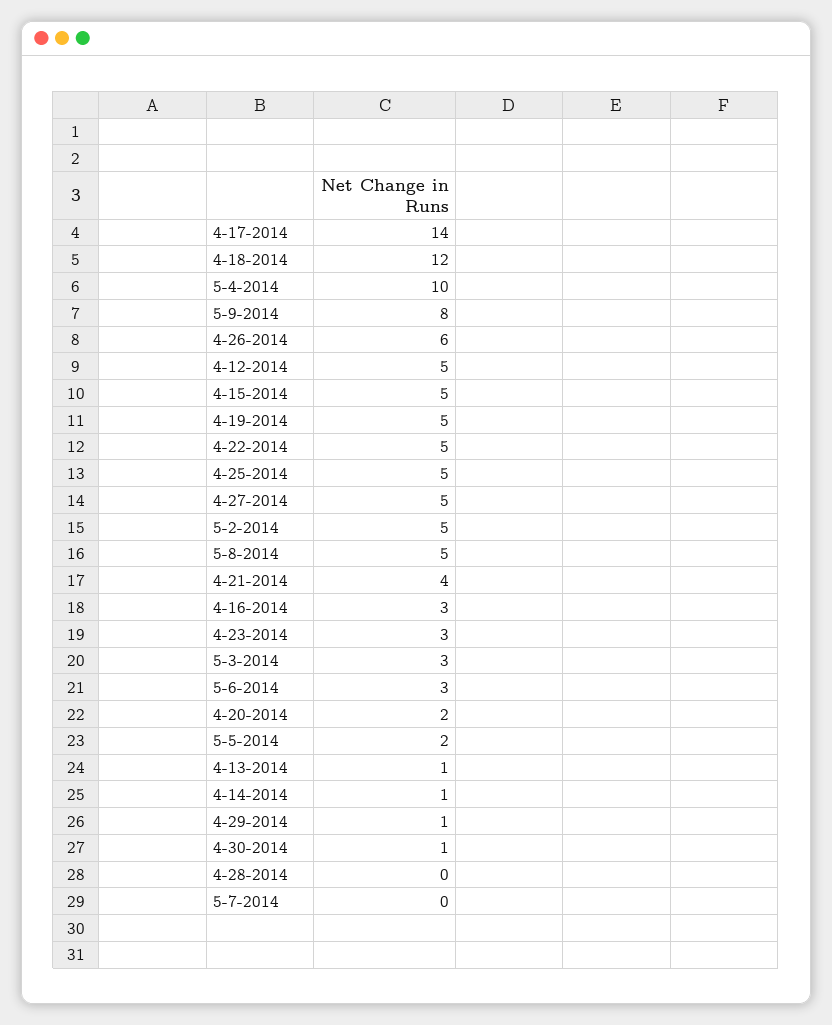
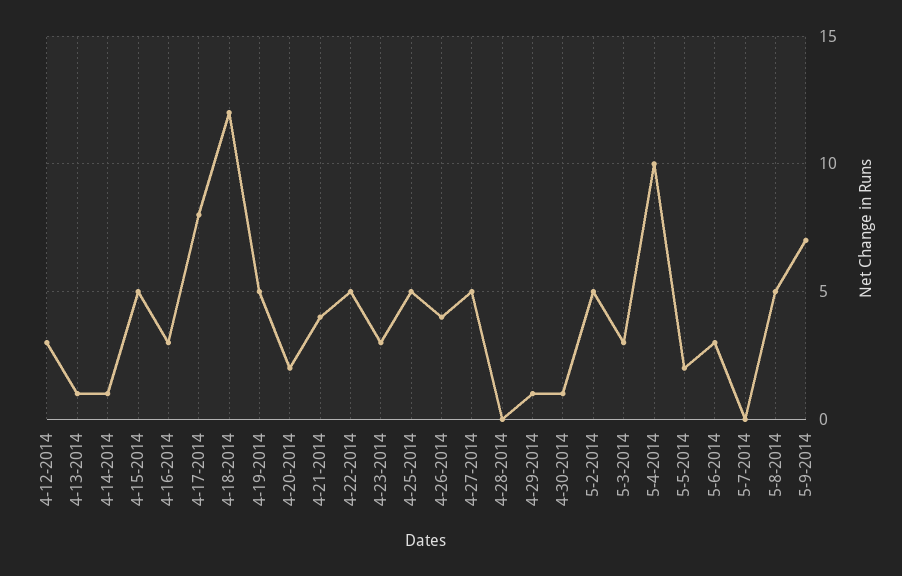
4-17-2014: 14 -> 8
5-9-2014: 8 -> 7
4-26-2014: 6 -> 4
4-12-2014: 5 -> 3

